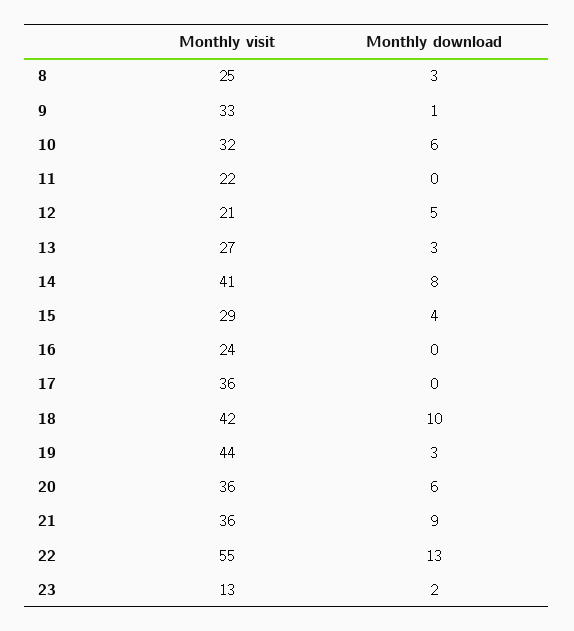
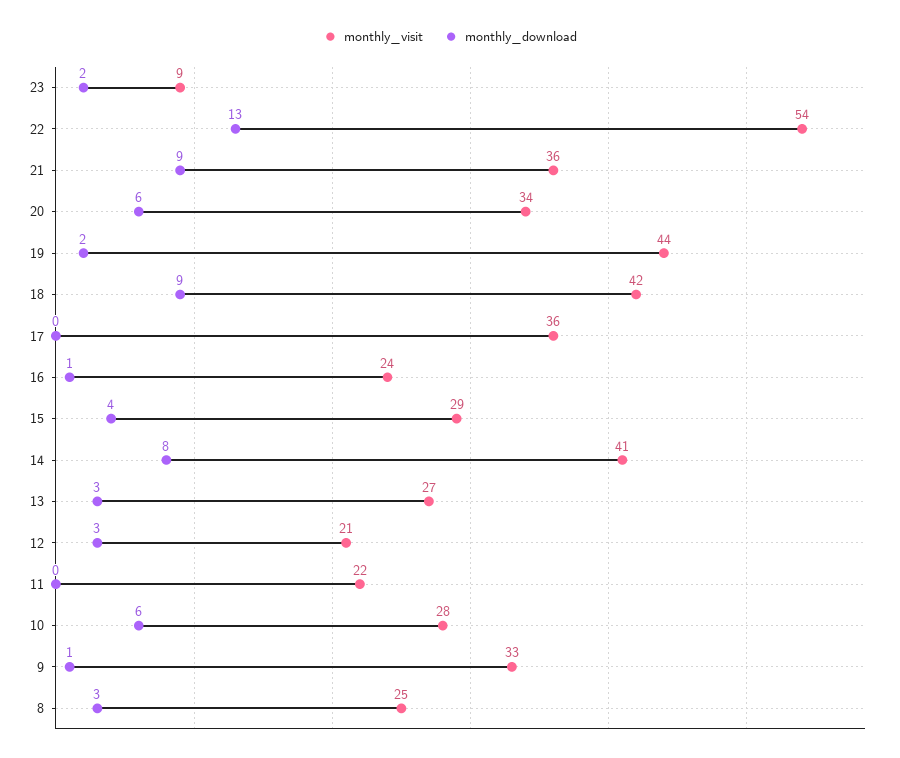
Monthly visit, 10: 32 -> 28
Monthly download, 12: 5 -> 3
Monthly download, 16: 0 -> 1
Monthly download, 18: 10 -> 9
Monthly download, 19: 3 -> 2
Monthly visit, 20: 36 -> 34
Monthly visit, 22: 55 -> 54
Monthly visit, 23: 13 -> 9

